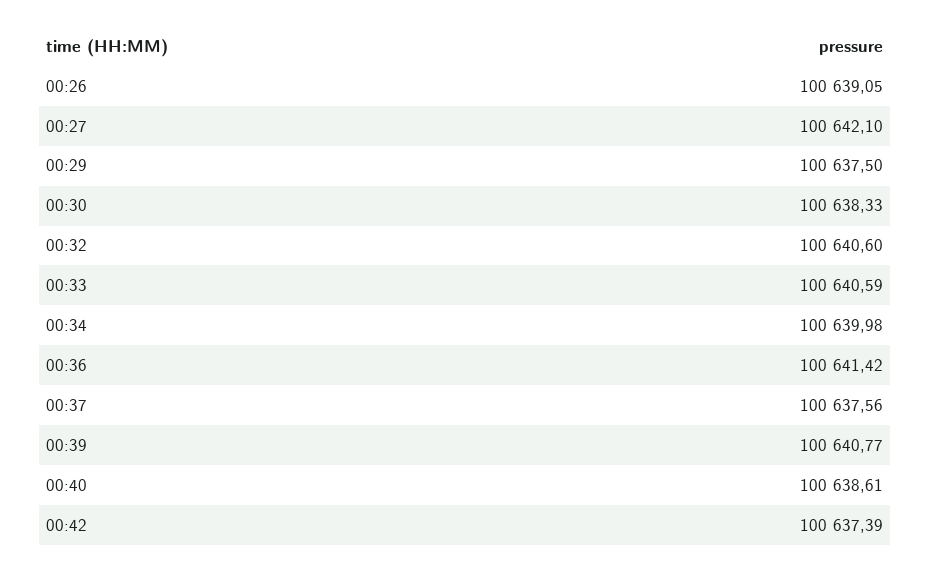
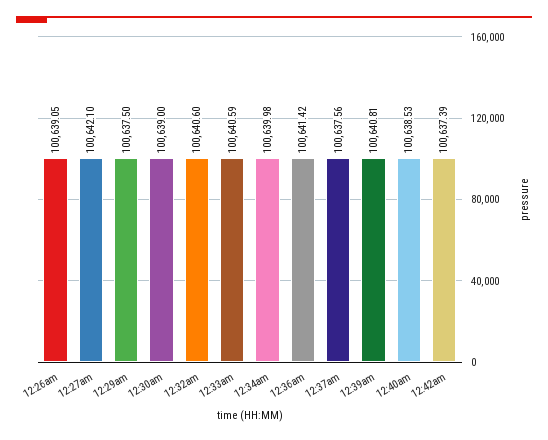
00:30: 100638.33 -> 100639
00:39: 100640.77 -> 100640.81
00:40: 100638.61 -> 100638.53

